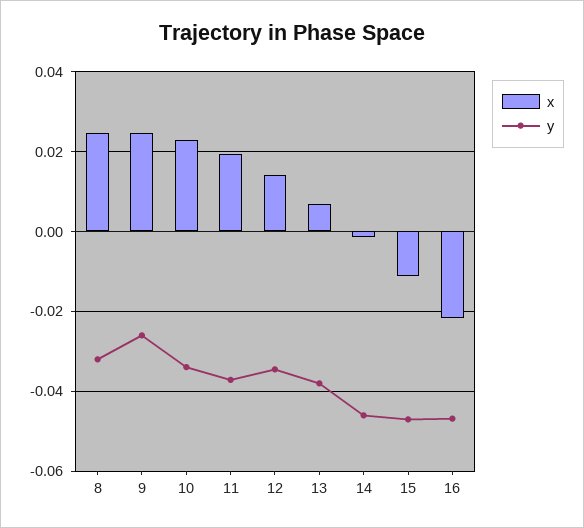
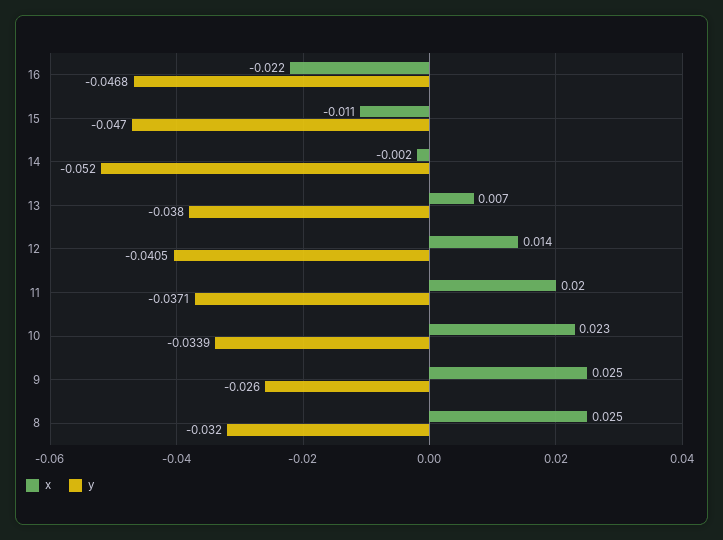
y, 12: -0.034 -> -0.0405
y, 14: -0.046 -> -0.052

